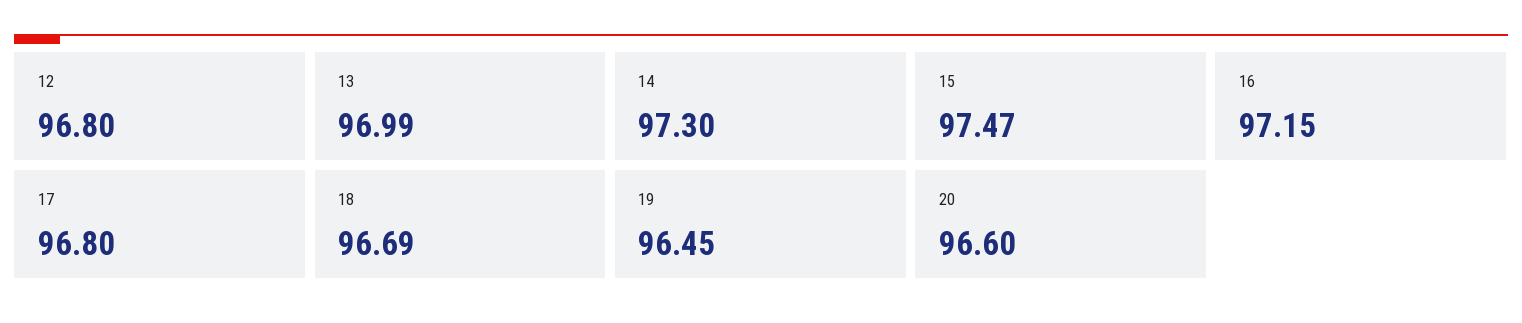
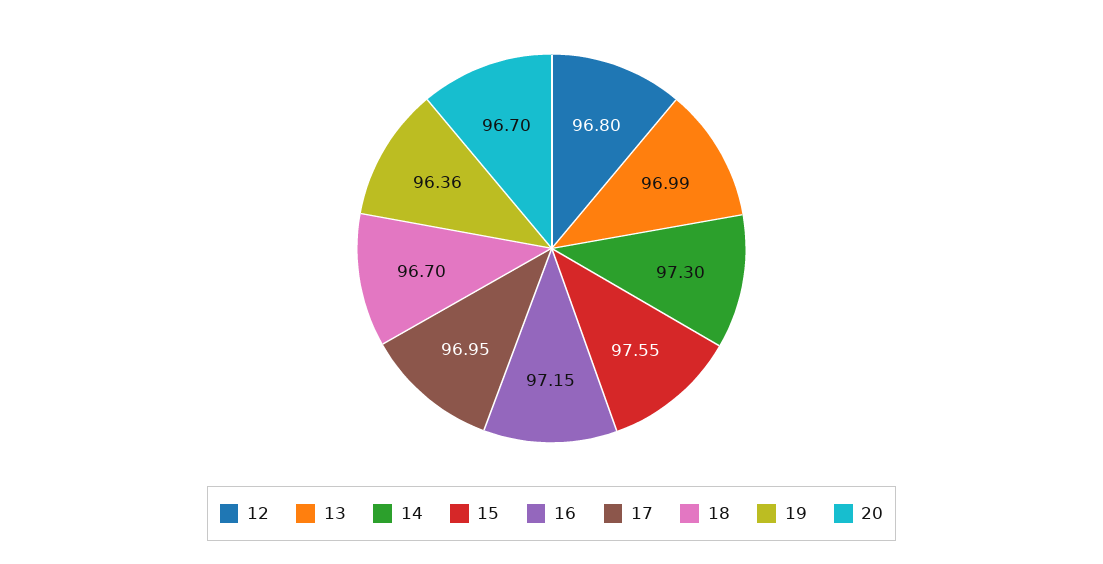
15: 97.47 -> 97.55
17: 96.8 -> 96.95
18: 96.69 -> 96.7
19: 96.45 -> 96.36
20: 96.6 -> 96.7

